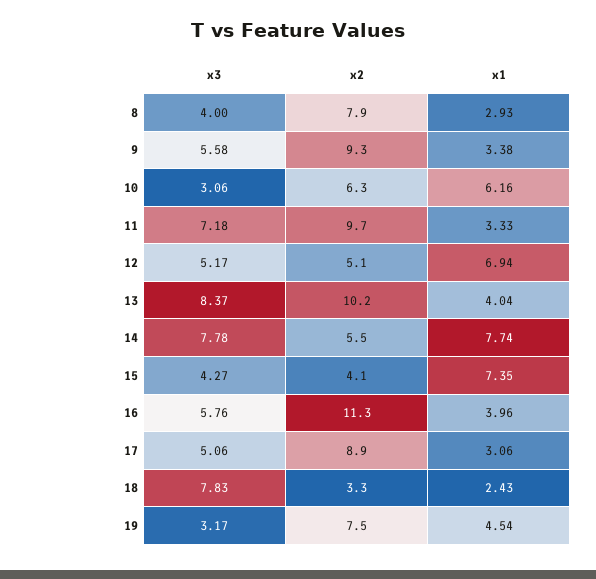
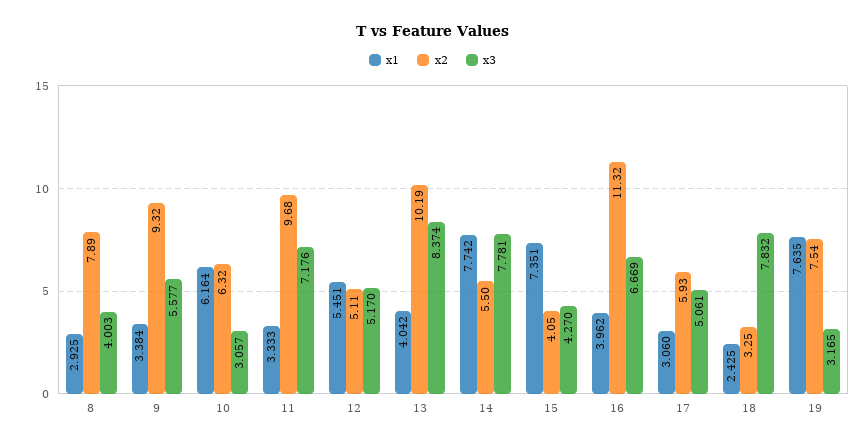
x1, 12: 6.94 -> 5.451
x3, 16: 5.76 -> 6.669
x2, 17: 8.9 -> 5.93
x1, 19: 4.54 -> 7.635

